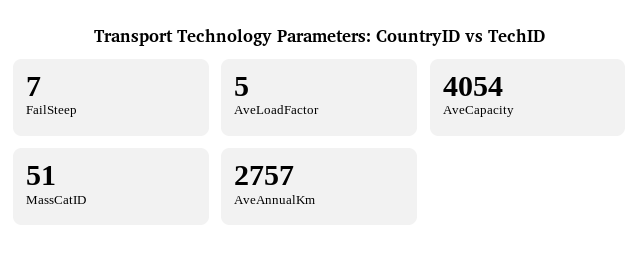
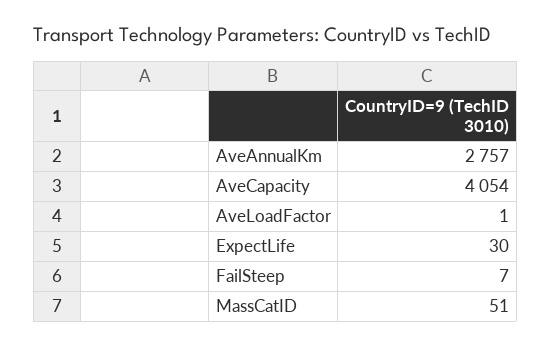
AveLoadFactor: 5 -> 1
ExpectLife: none -> 30

